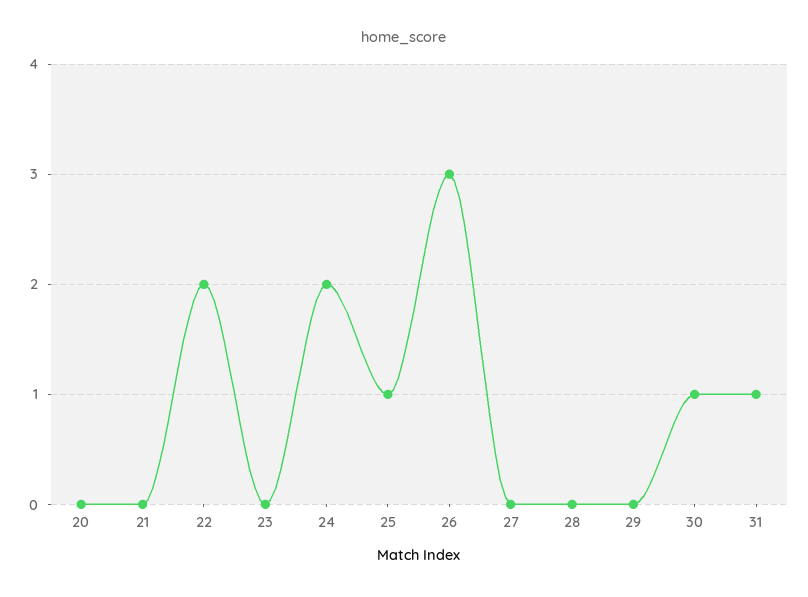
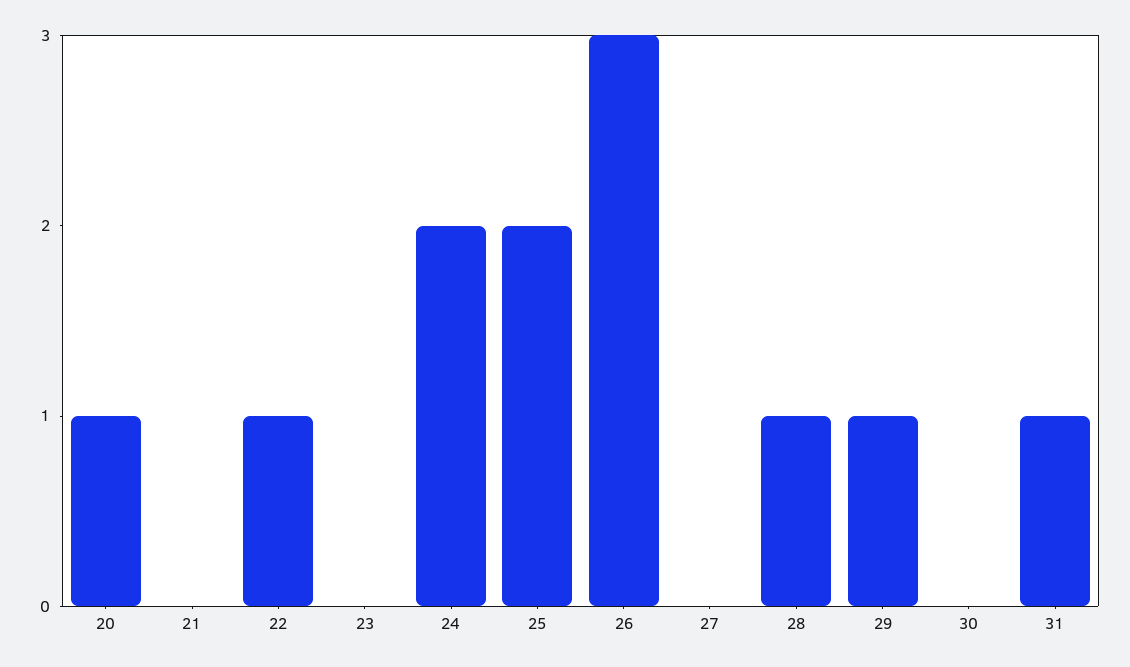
20: 0 -> 1
22: 2 -> 1
25: 1 -> 2
28: 0 -> 1
29: 0 -> 1
30: 1 -> 0

